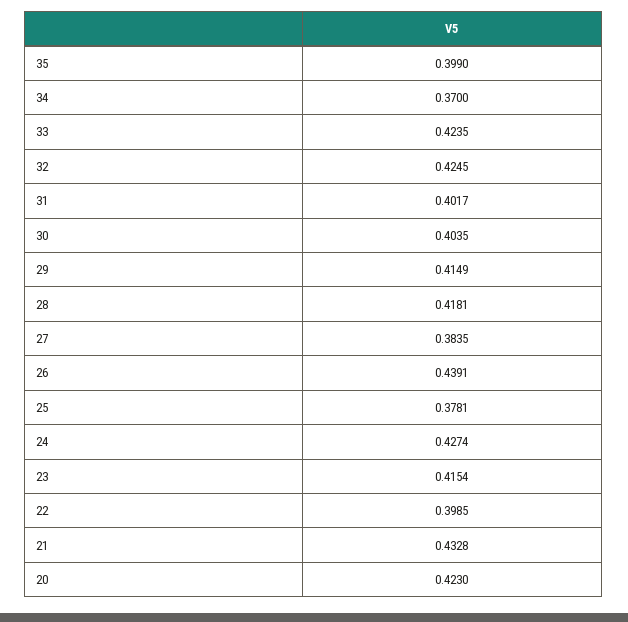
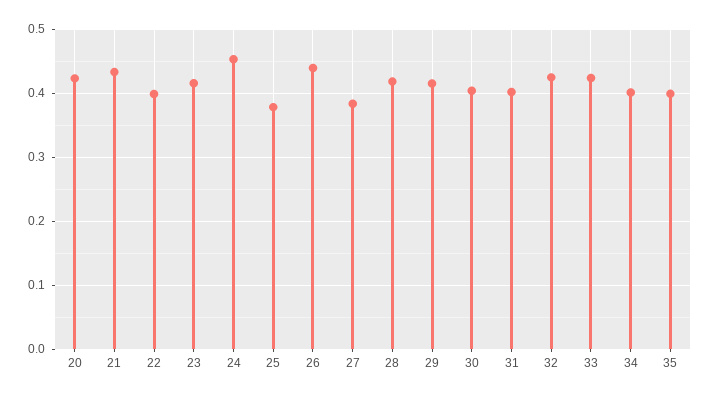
34: 0.37 -> 0.4
24: 0.4274 -> 0.45

